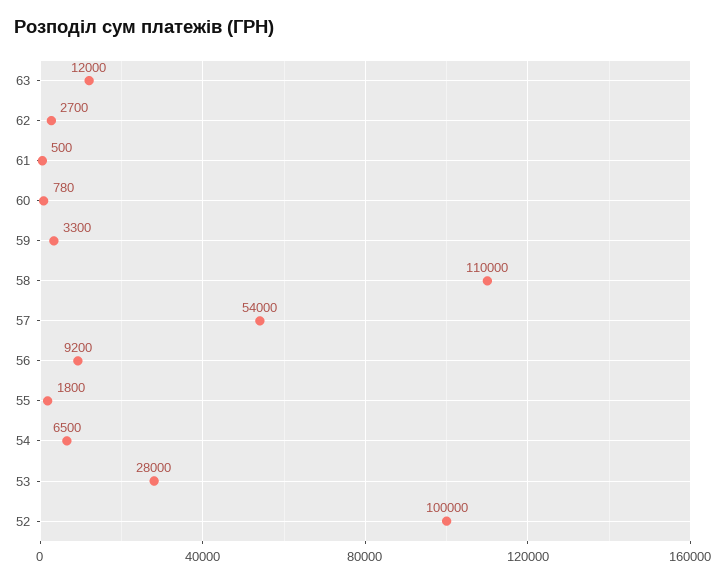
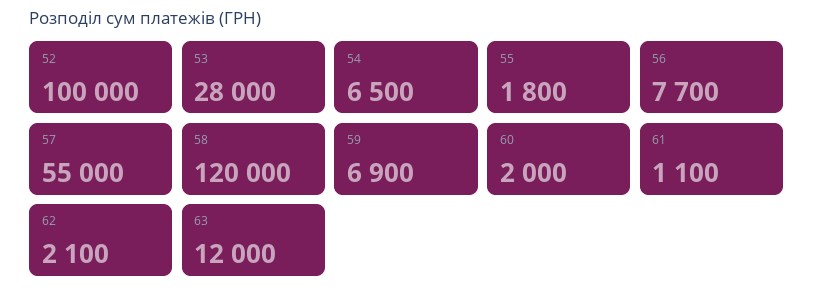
62: 2700 -> 2100
61: 500 -> 1100
60: 780 -> 2000
59: 3300 -> 6900
58: 110000 -> 120000
57: 54000 -> 55000
56: 9200 -> 7700

